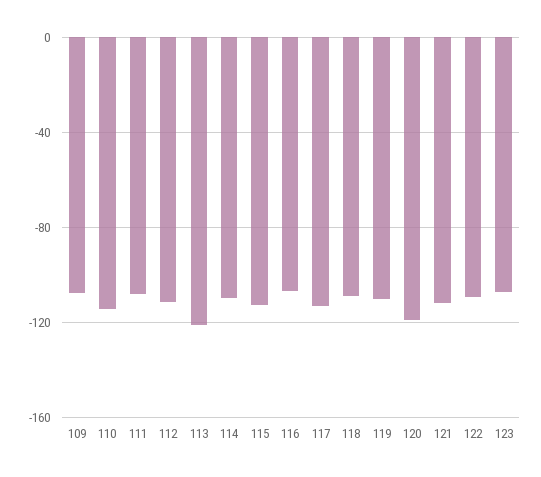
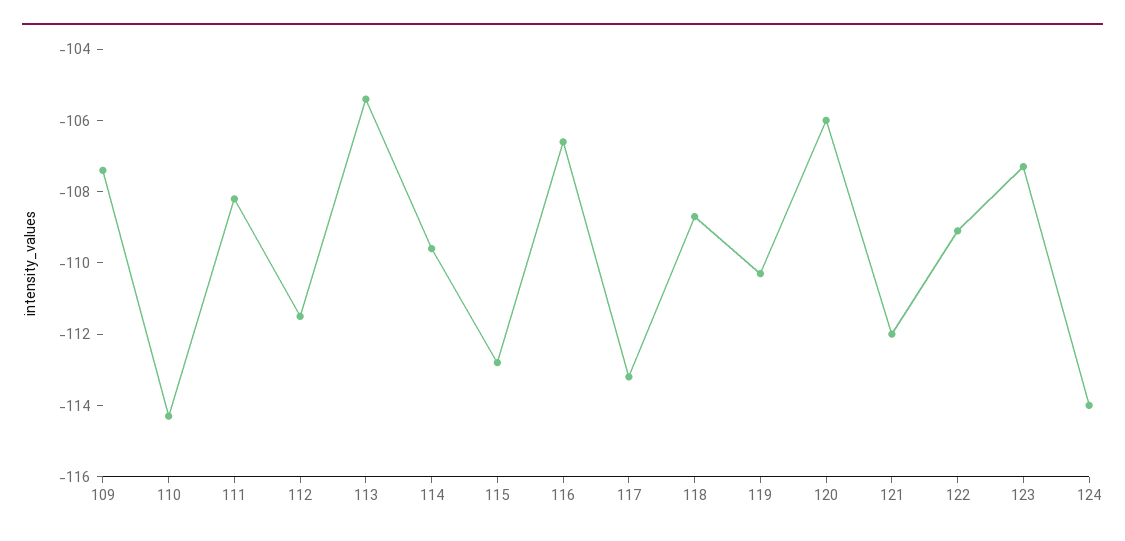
113: -120 -> -105.5
120: -120 -> -106
124: none -> -114

